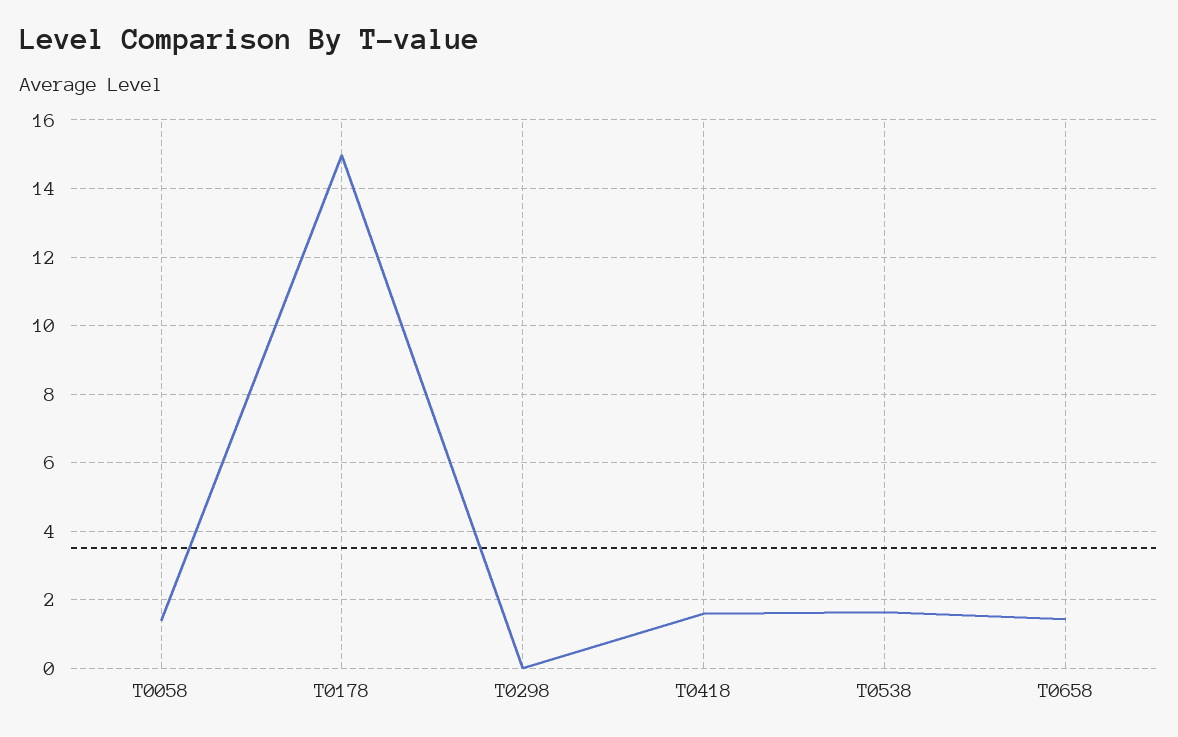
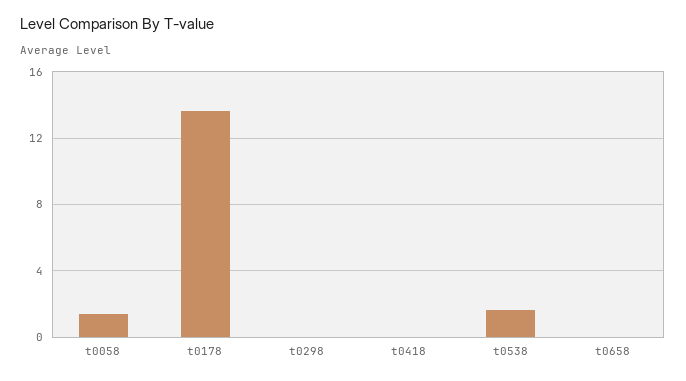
T0178: 15 -> 13.5
T0418: 1.6 -> 0
T0658: 1.4 -> 0

